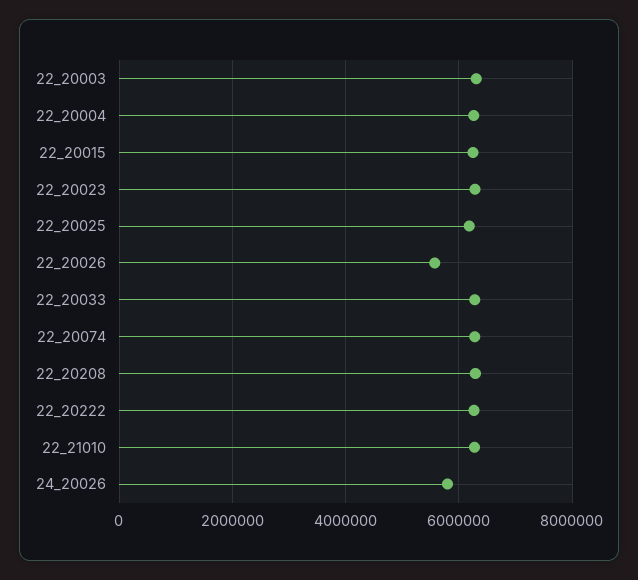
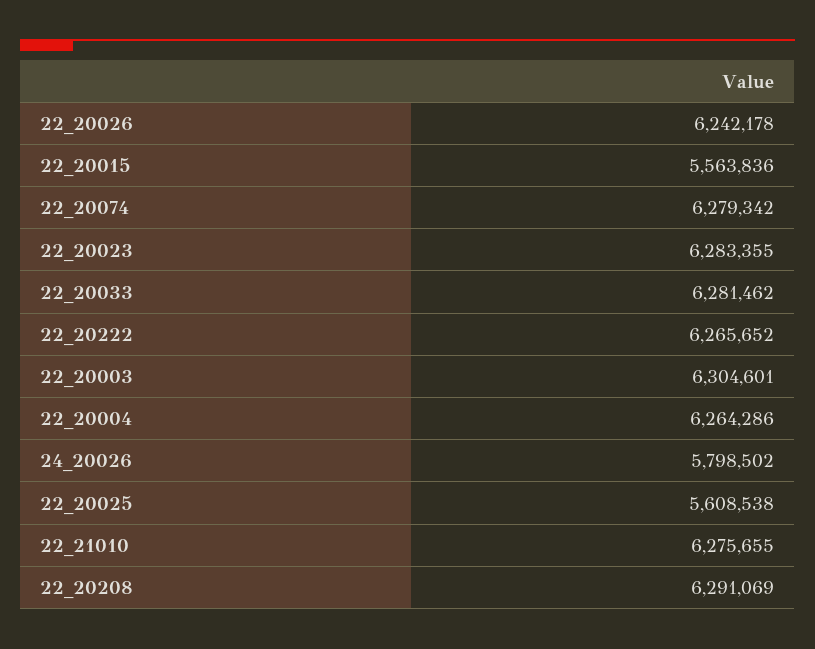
22_20015: 6200000 -> 5563836
22_20025: 6200000 -> 5608538
22_20026: 5600000 -> 6242178

